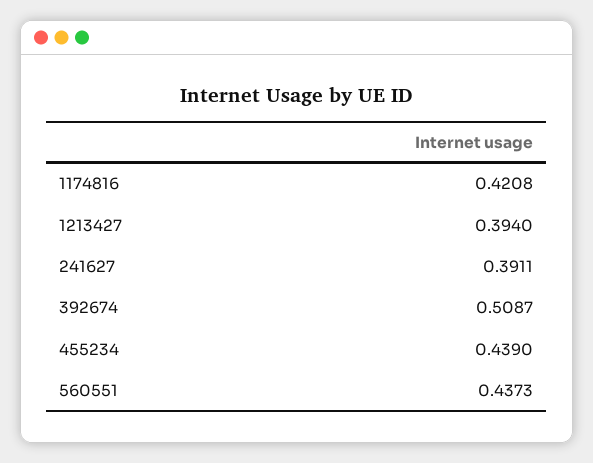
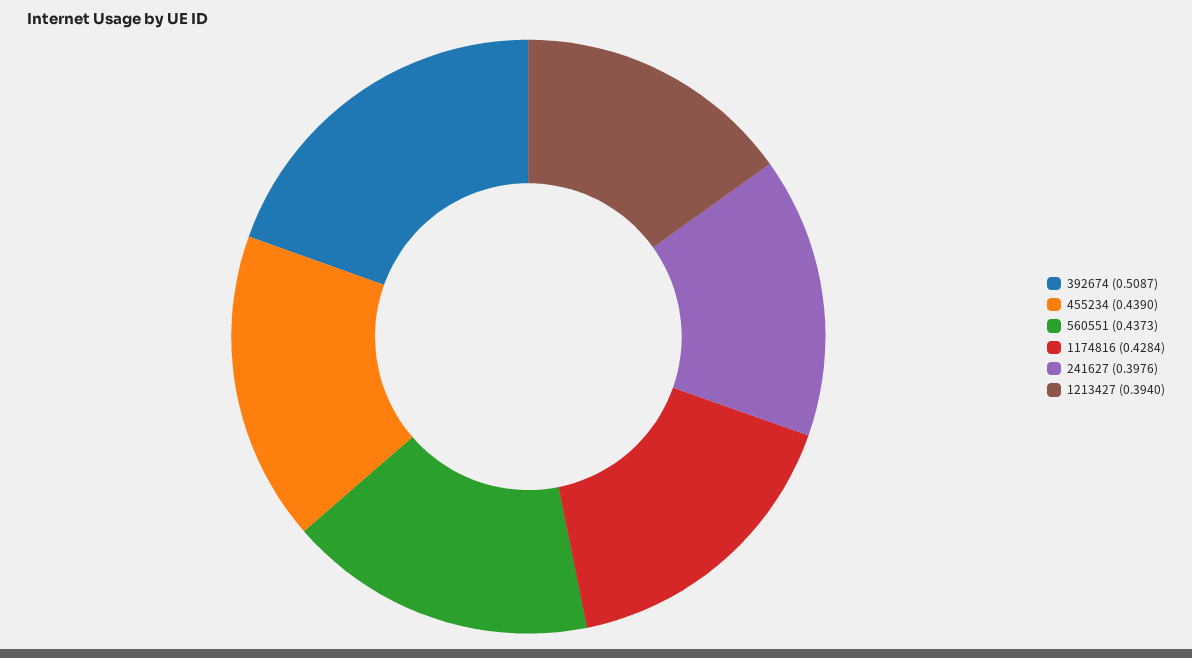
1174816: 0.4208 -> 0.4284
241627: 0.3911 -> 0.3976

